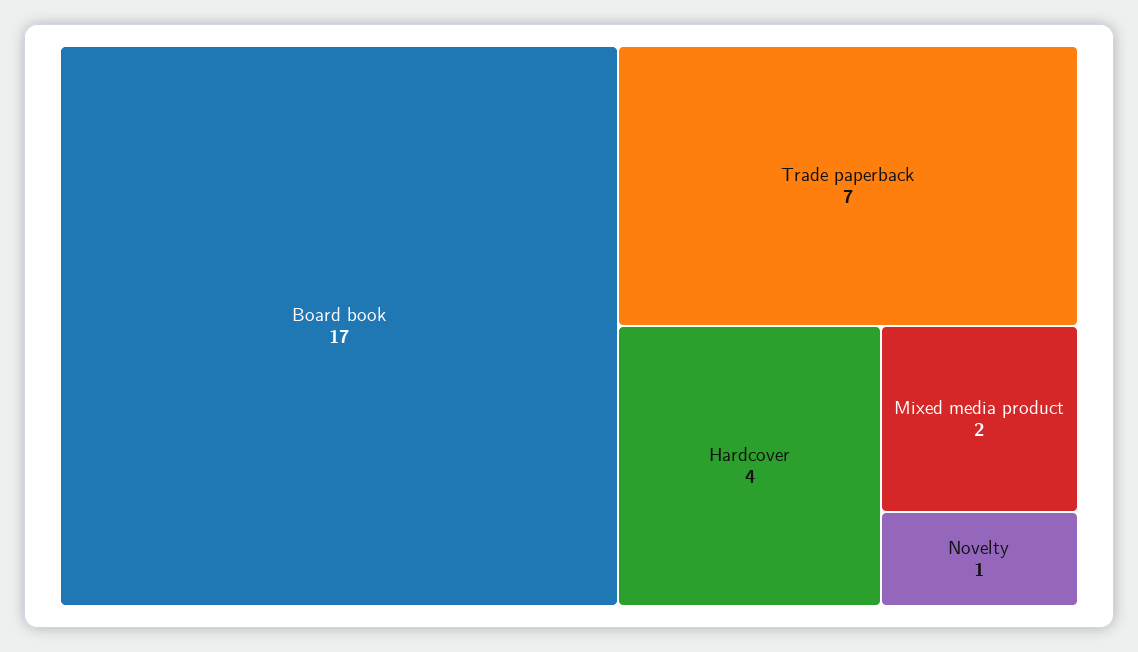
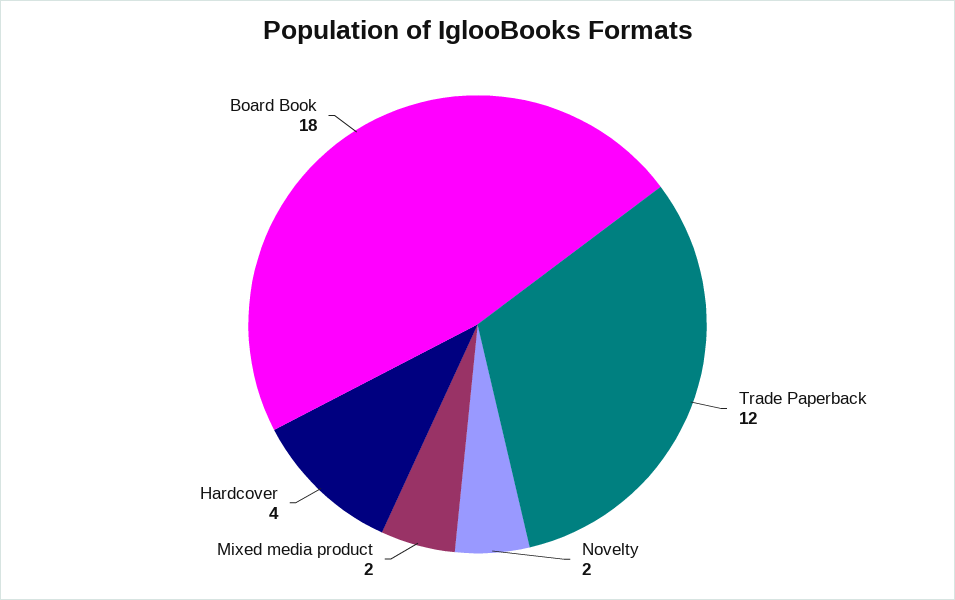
Board book: 17 -> 18
Trade paperback: 7 -> 12
Novelty: 1 -> 2

